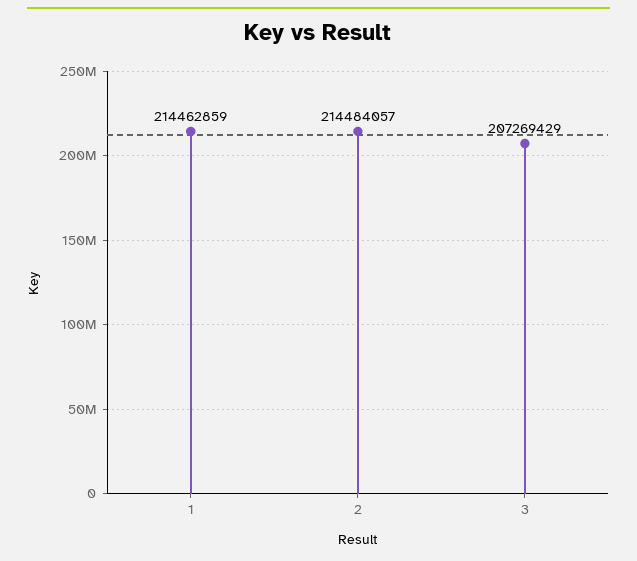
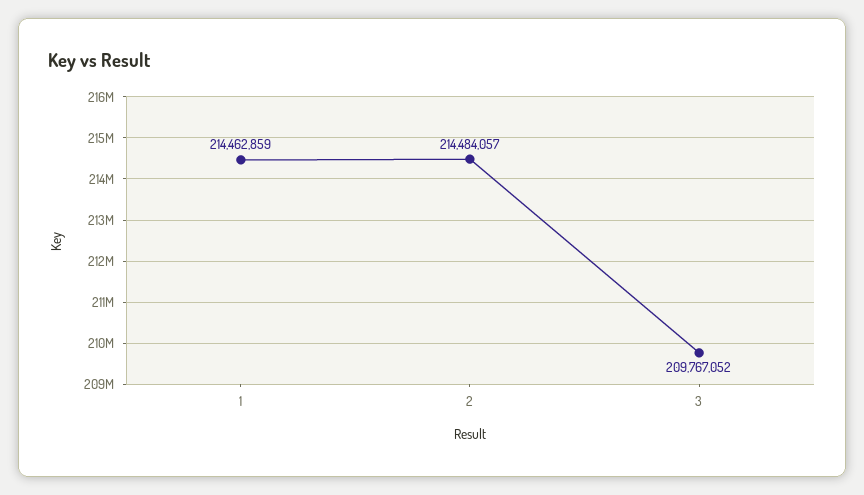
3: 207269429 -> 209767052

